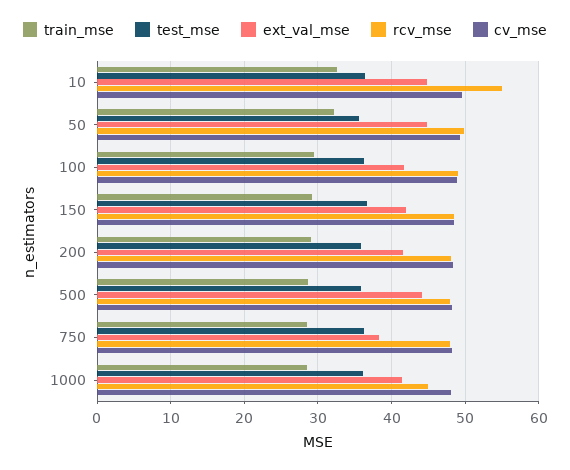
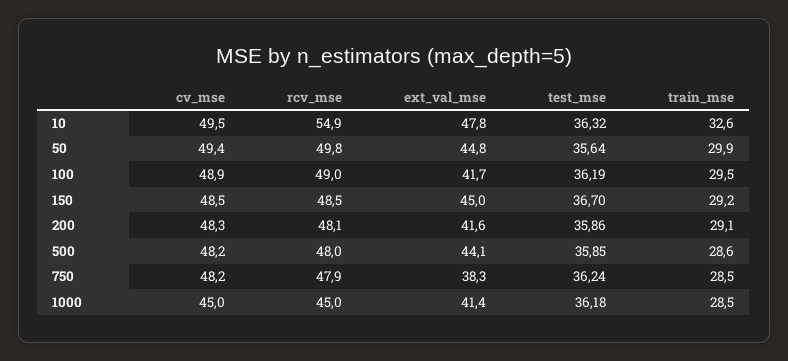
ext_val_mse, 10: 45 -> 47.8
train_mse, 50: 32 -> 29.9
ext_val_mse, 150: 42 -> 45
cv_mse, 1000: 48 -> 45

